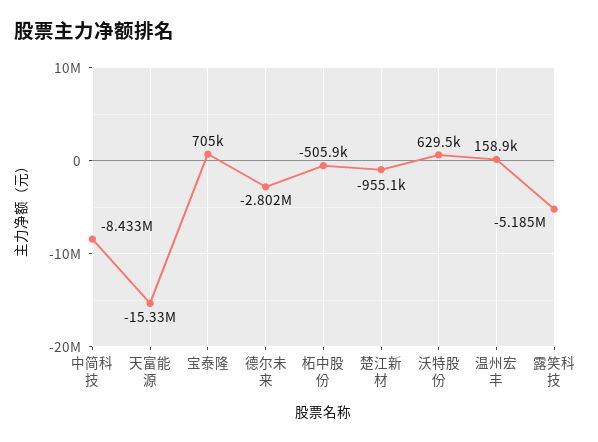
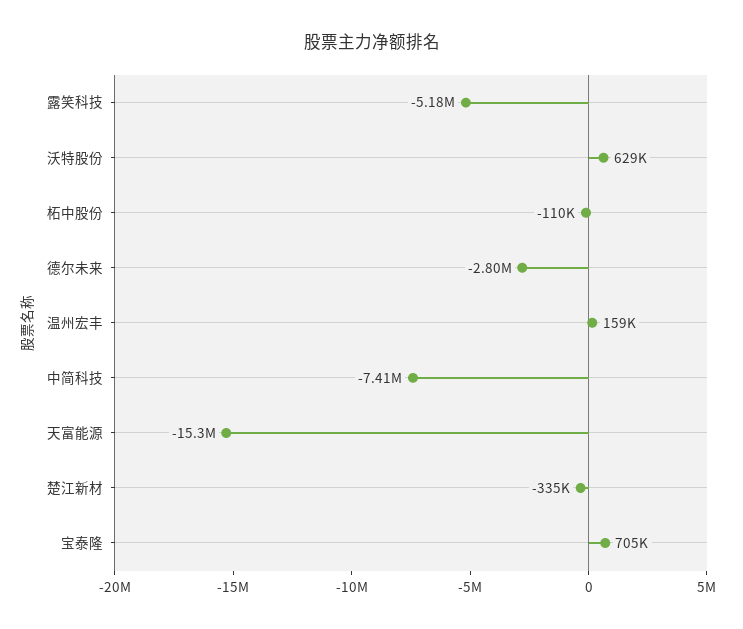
中简科技: -8433000 -> -7410000
柘中股份: -505900 -> -110000
楚江新材: -955100 -> -335000

